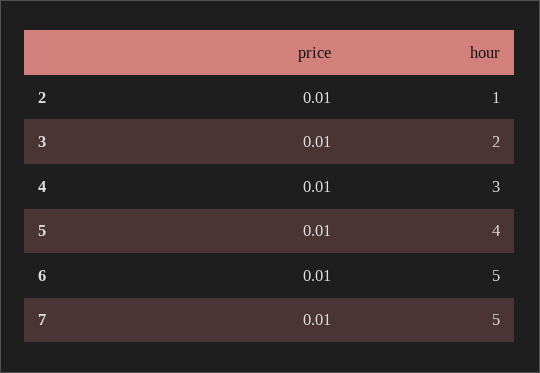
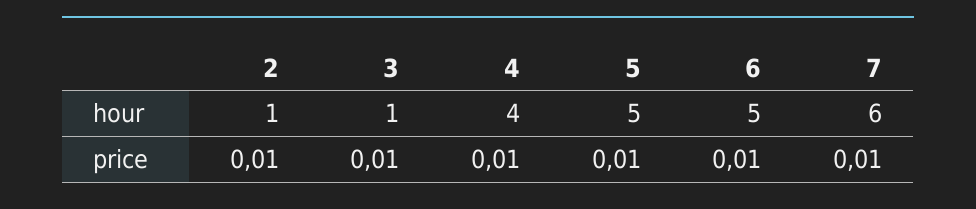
hour, 3: 2 -> 1
hour, 4: 3 -> 4
hour, 5: 4 -> 5
hour, 7: 5 -> 6

